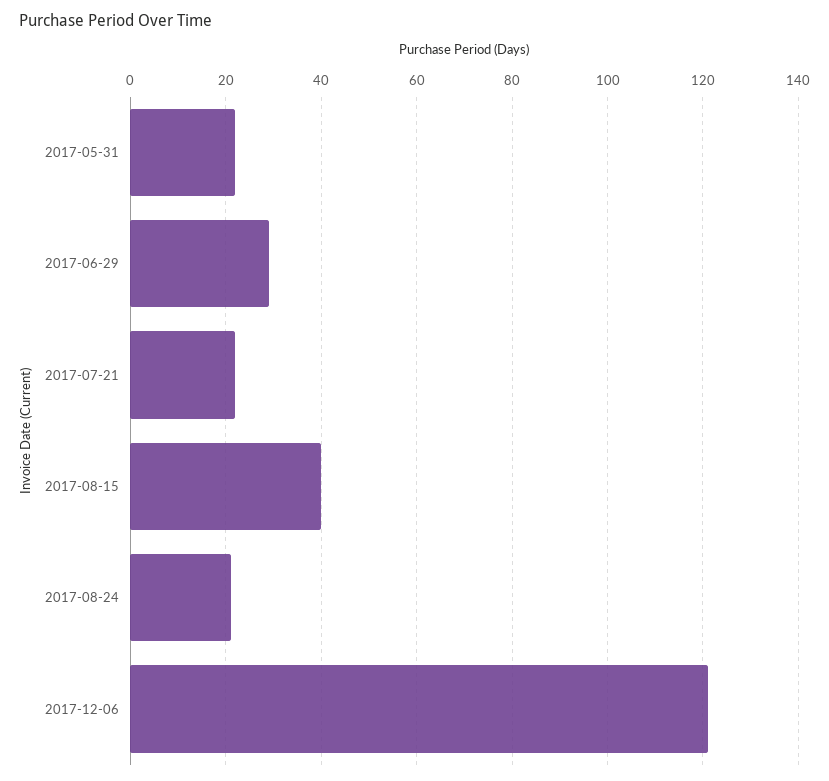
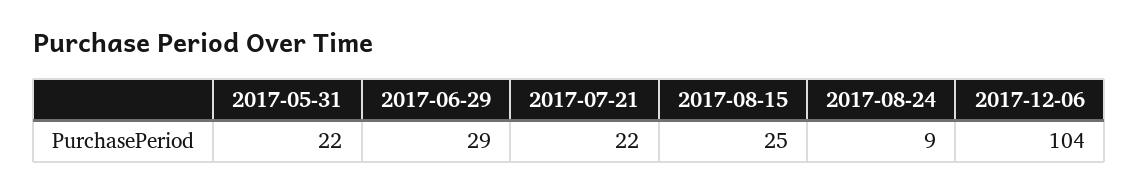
2017-08-15: 40 -> 25
2017-08-24: 20 -> 9
2017-12-06: 120 -> 104

